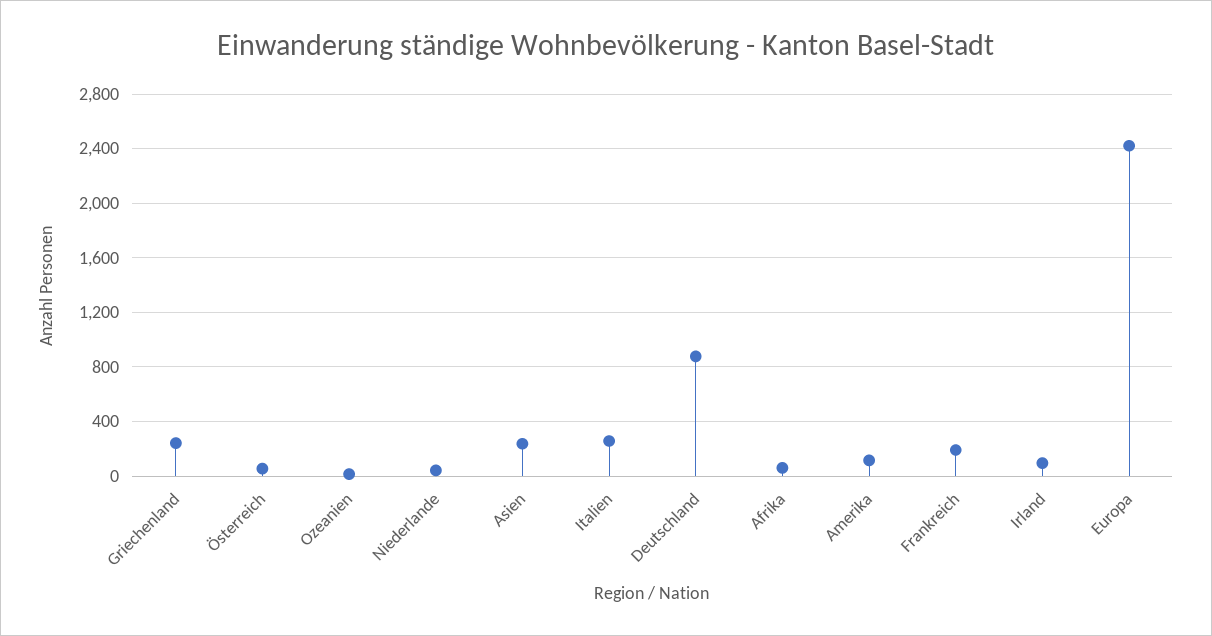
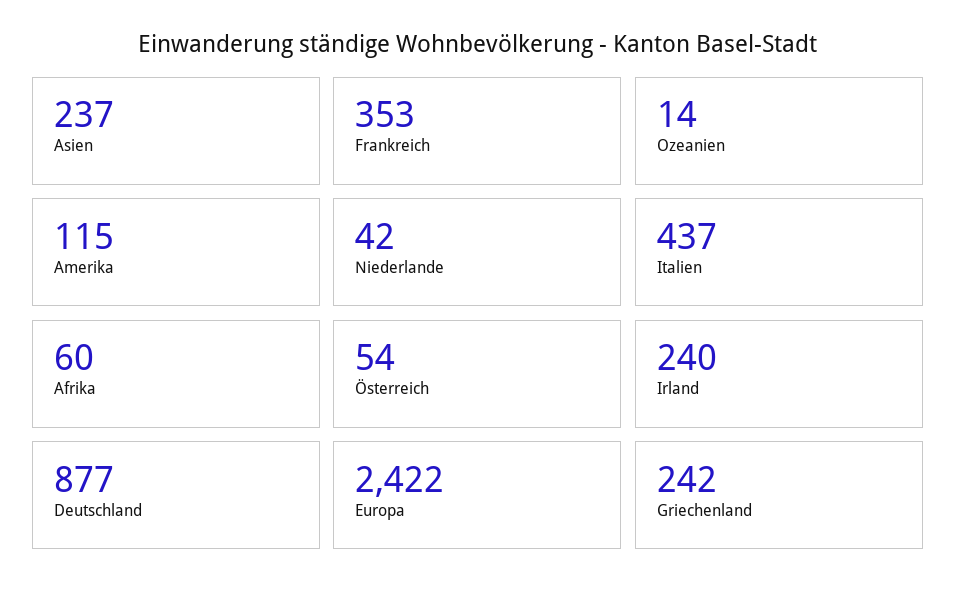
Italien: 250 -> 437
Frankreich: 200 -> 353
Irland: 100 -> 240

